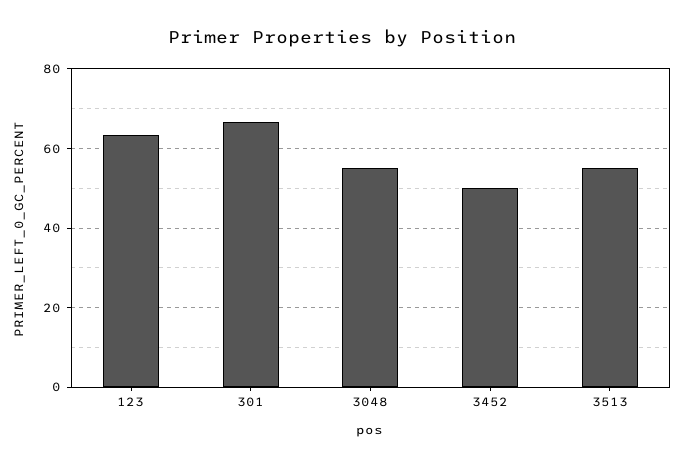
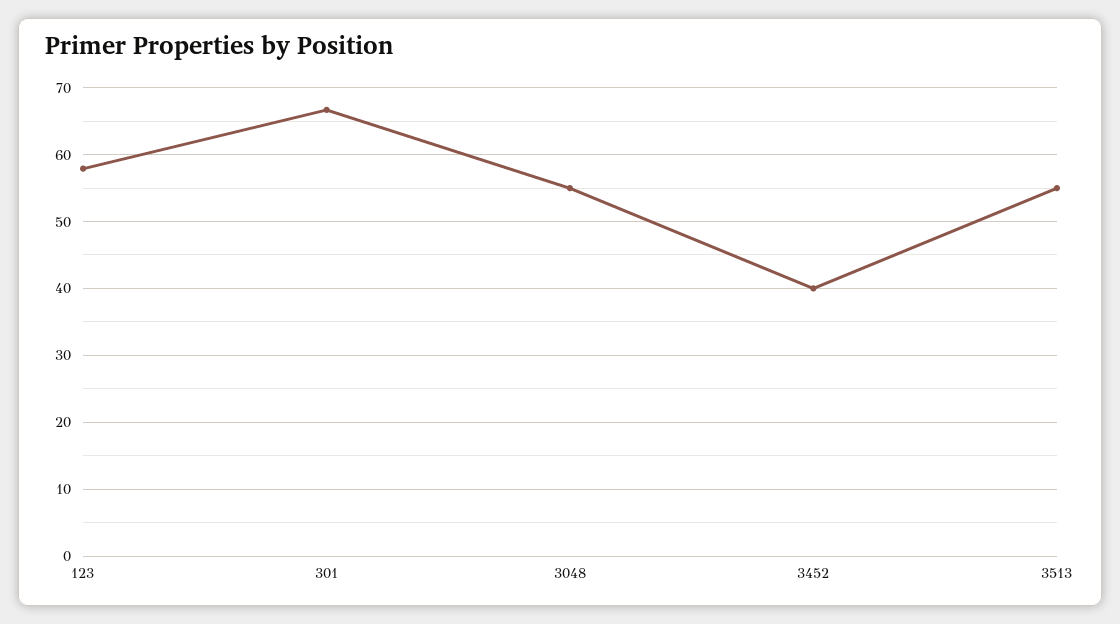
123: 64 -> 58
3452: 50 -> 40

